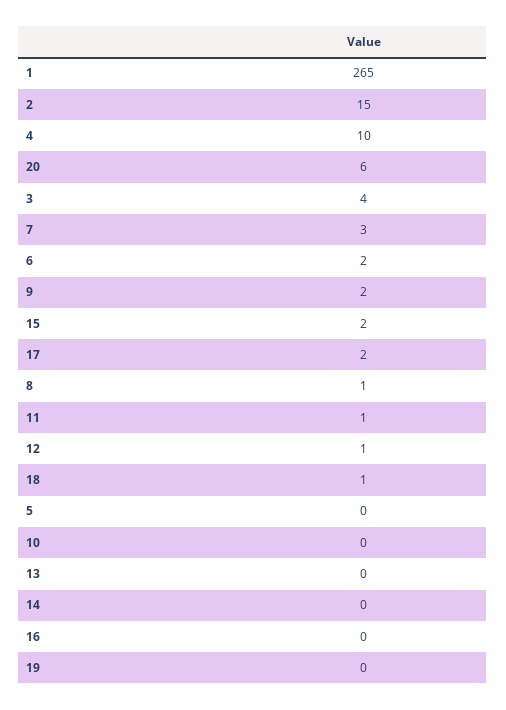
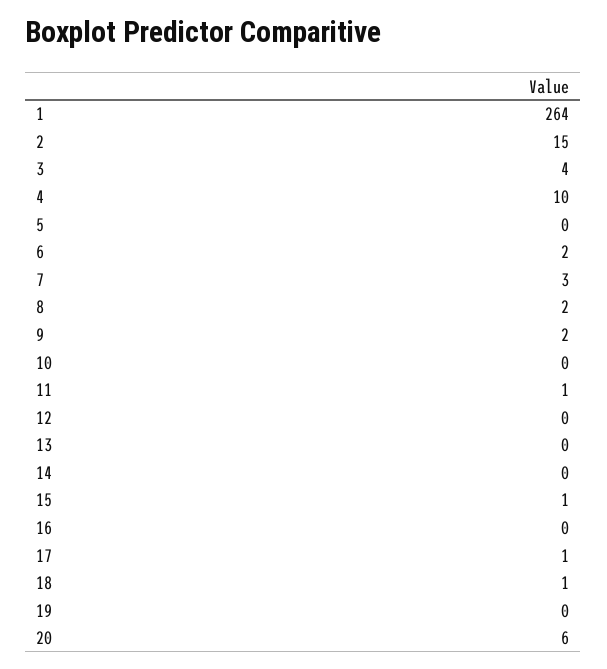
1: 265 -> 264
15: 2 -> 1
17: 2 -> 1
8: 1 -> 2
12: 1 -> 0

